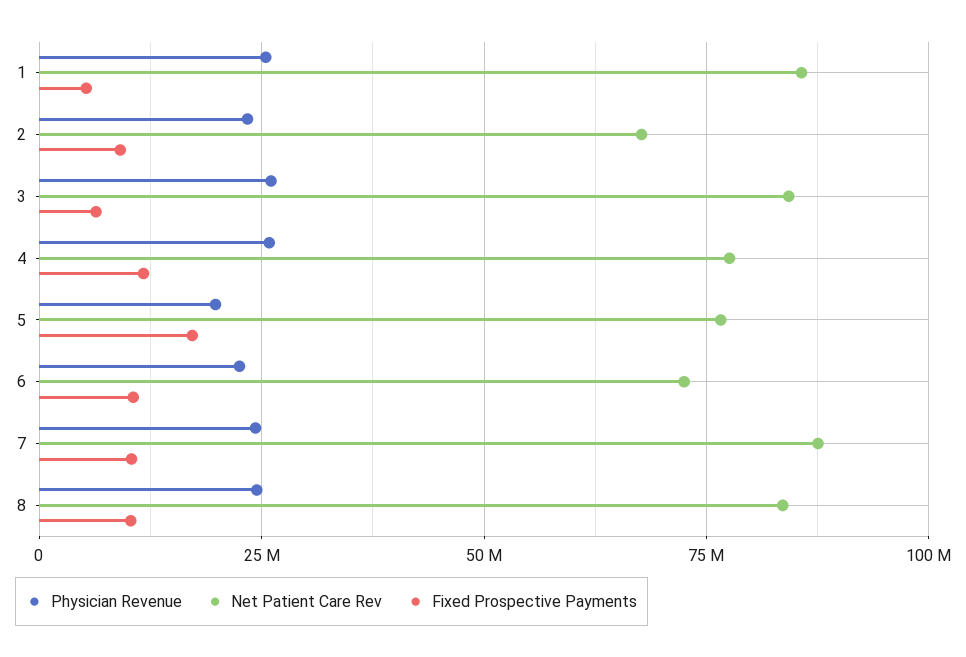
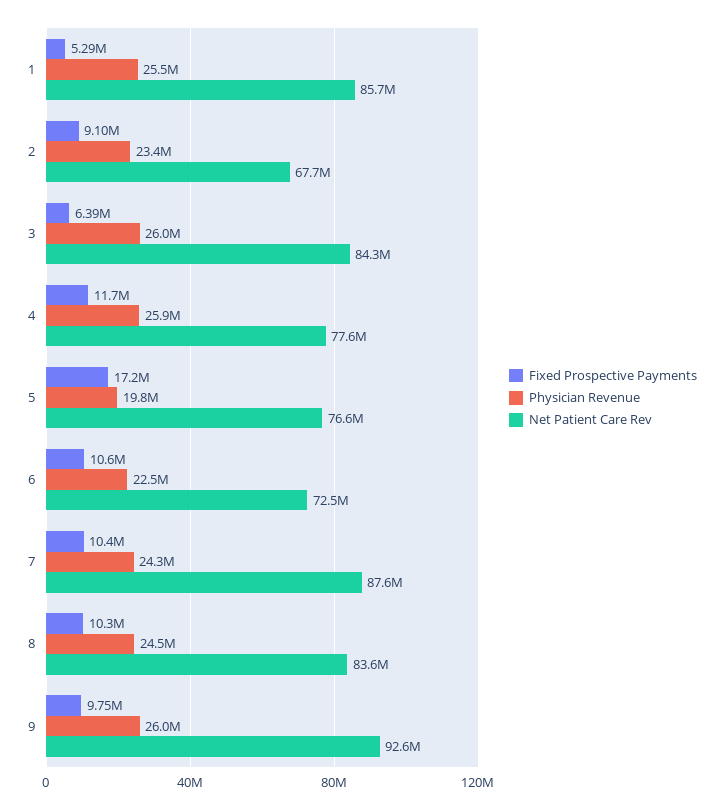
Fixed Prospective Payments, 9: none -> 9750000
Physician Revenue, 9: none -> 26000000
Net Patient Care Rev, 9: none -> 92600000

